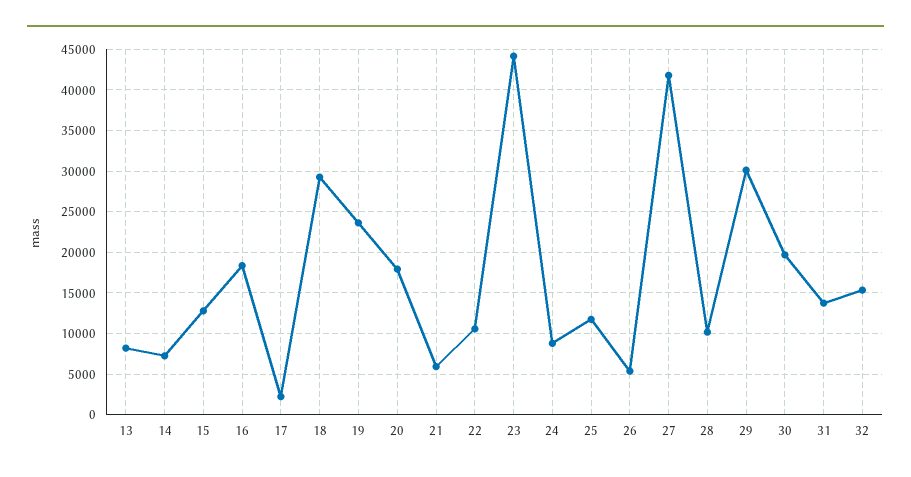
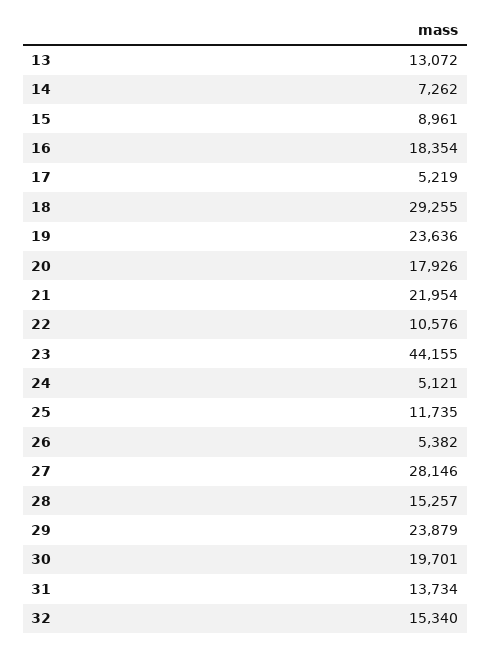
13: 8000 -> 13072
15: 13000 -> 8961
17: 2000 -> 5219
21: 6000 -> 21954
24: 9000 -> 5121
27: 42000 -> 28146
28: 10000 -> 15257
29: 30000 -> 23879

